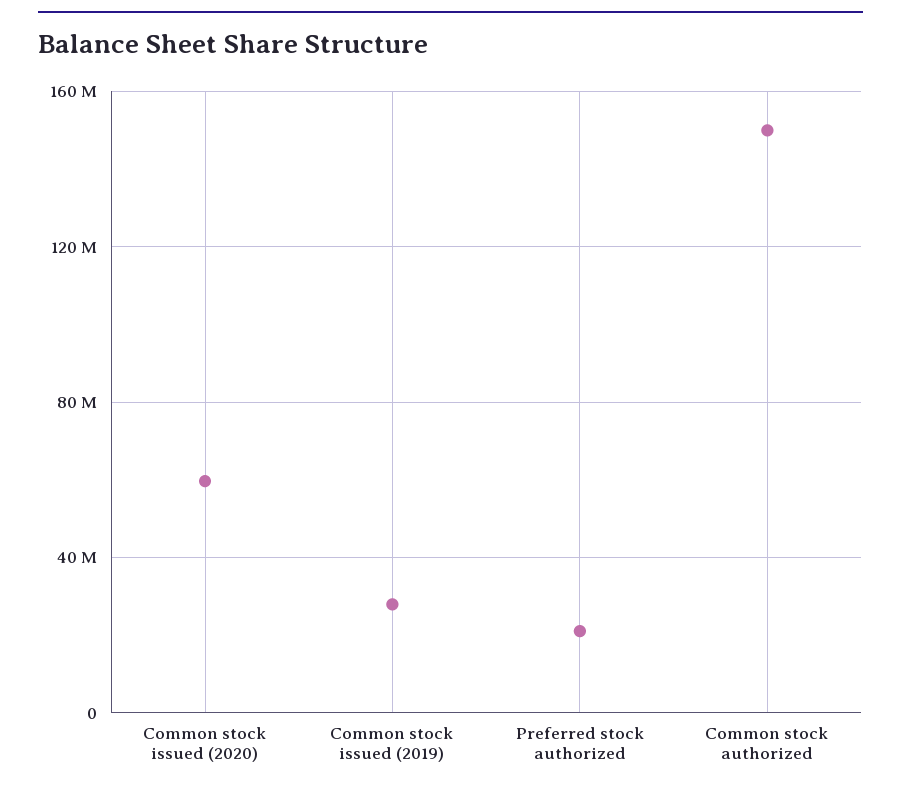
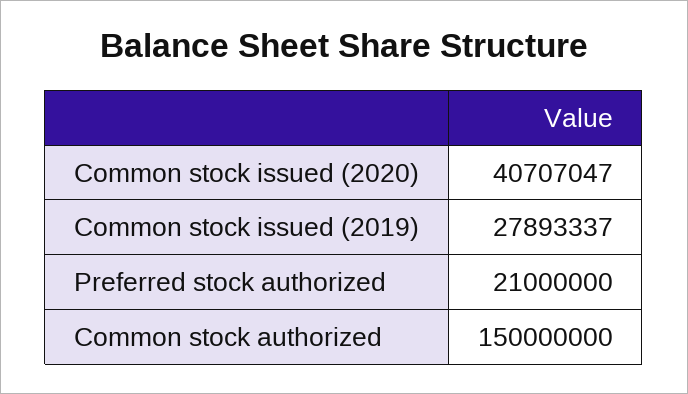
Common stock issued (2020): 60000000 -> 40707047

